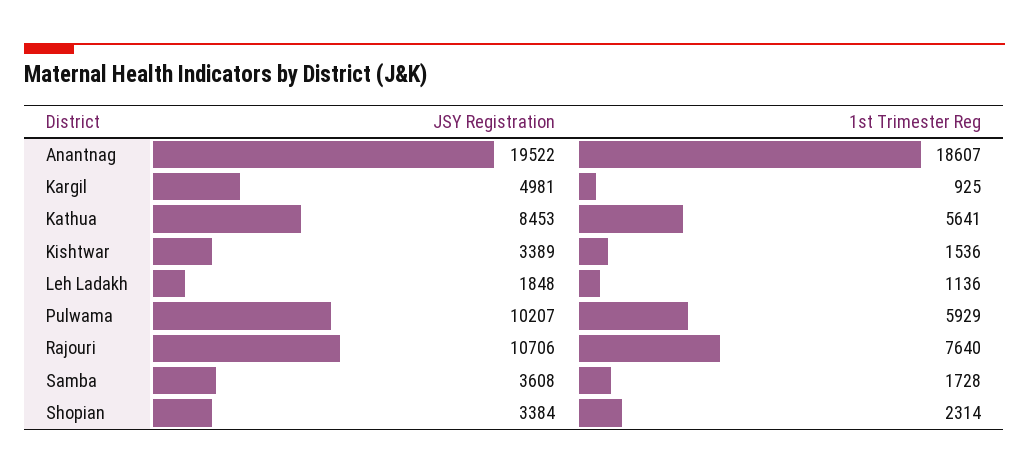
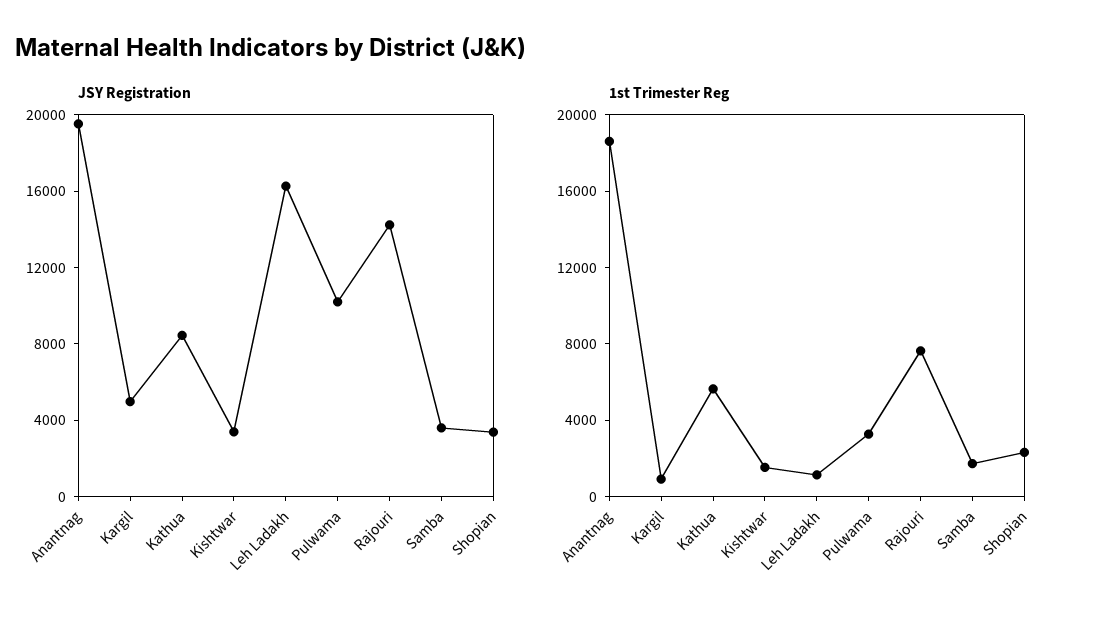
JSY Registration, Leh Ladakh: 1848 -> 16000
1st Trimester Reg, Pulwama: 5929 -> 3000
JSY Registration, Rajouri: 10706 -> 14000

